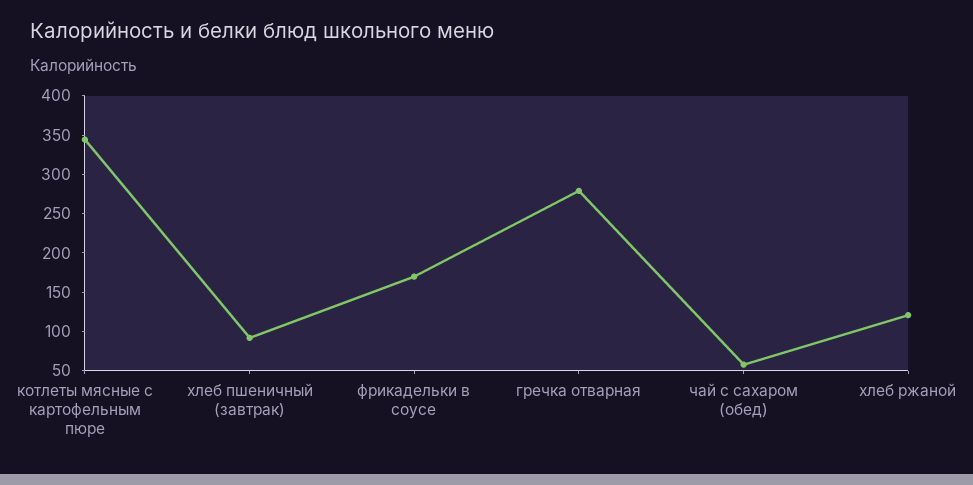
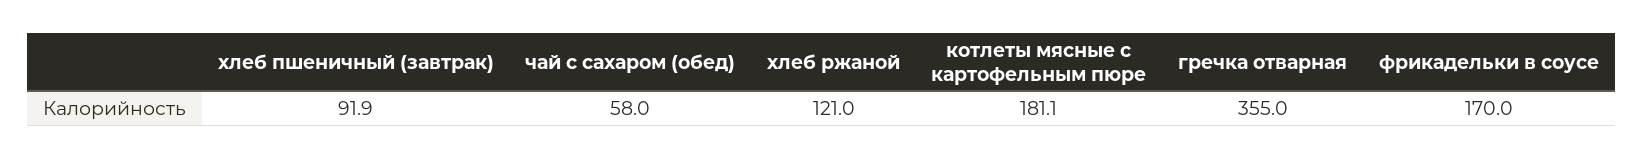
котлеты мясные с картофельным пюре: 350 -> 181.1
гречка отварная: 275 -> 355

